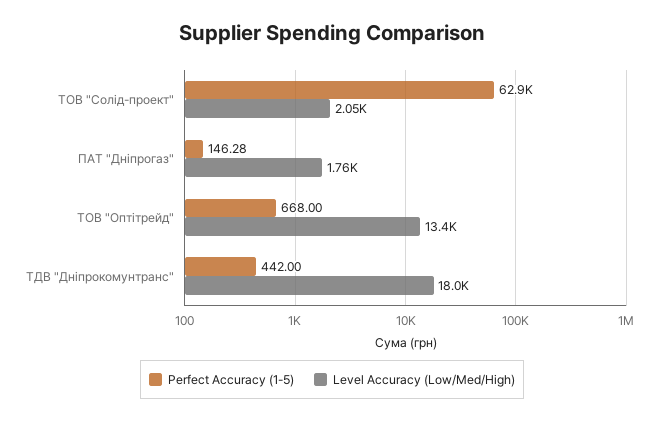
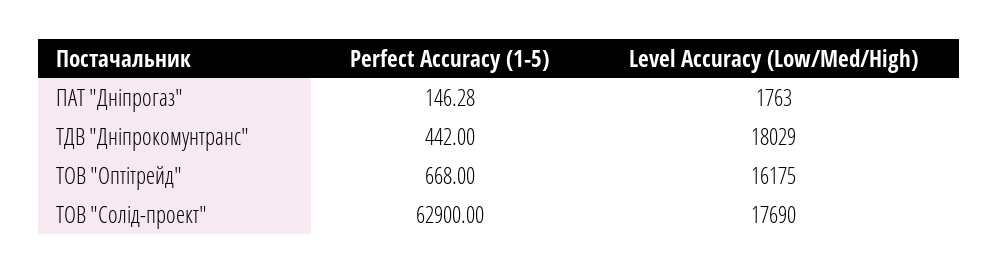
Level Accuracy (Low/Med/High), ТОВ "Солід-проект": 2050 -> 17690
Level Accuracy (Low/Med/High), ТОВ "Оптітрейд": 13400 -> 16175

